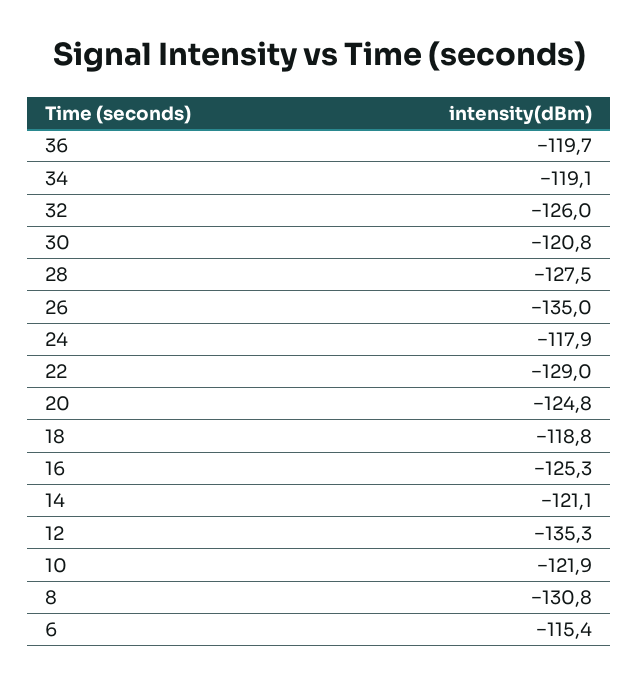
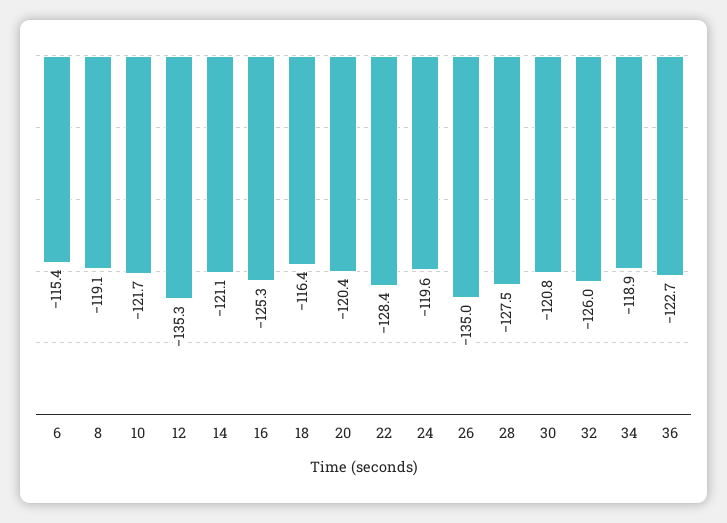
36: -119.7 -> -122.7
34: -119.1 -> -118.9
24: -117.9 -> -119.6
22: -129 -> -128.4
20: -124.8 -> -120.4
18: -118.8 -> -116.4
10: -121.9 -> -121.7
8: -130.8 -> -119.1

